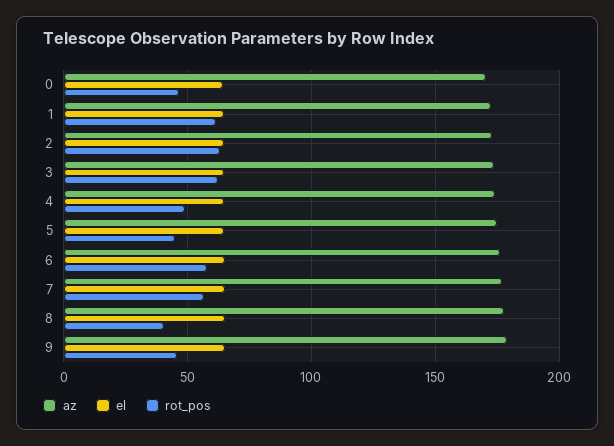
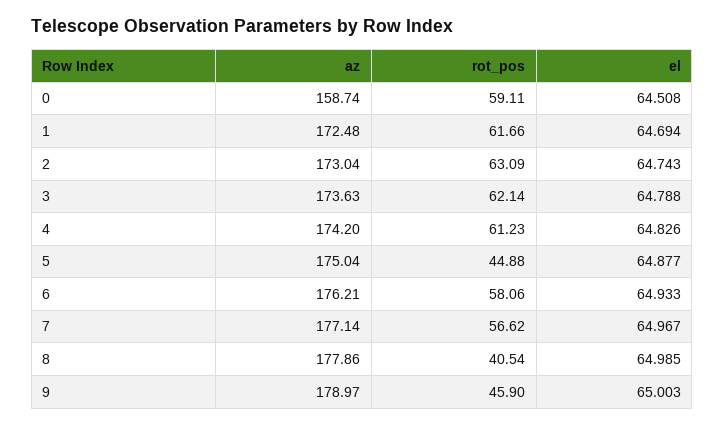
az, 0: 170 -> 158.74
rot_pos, 0: 45 -> 59.11
rot_pos, 4: 50 -> 61.23

